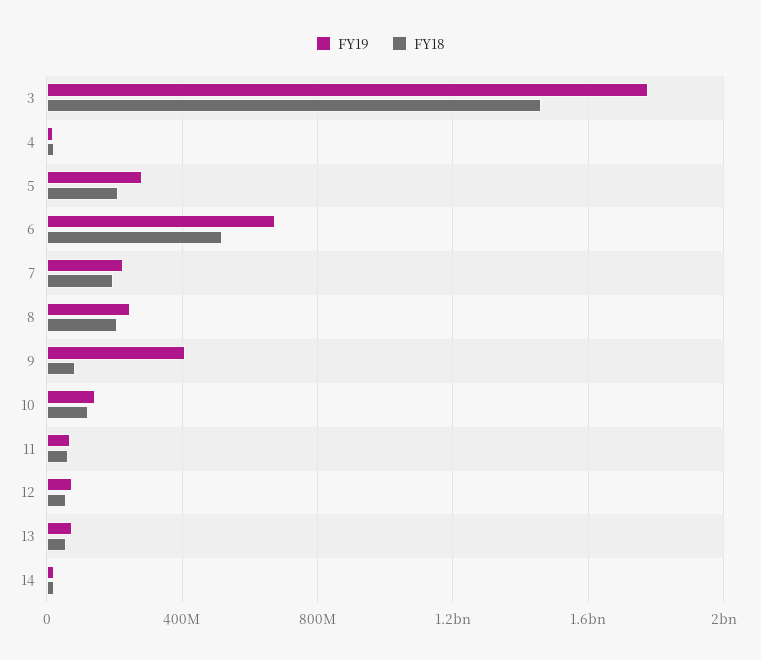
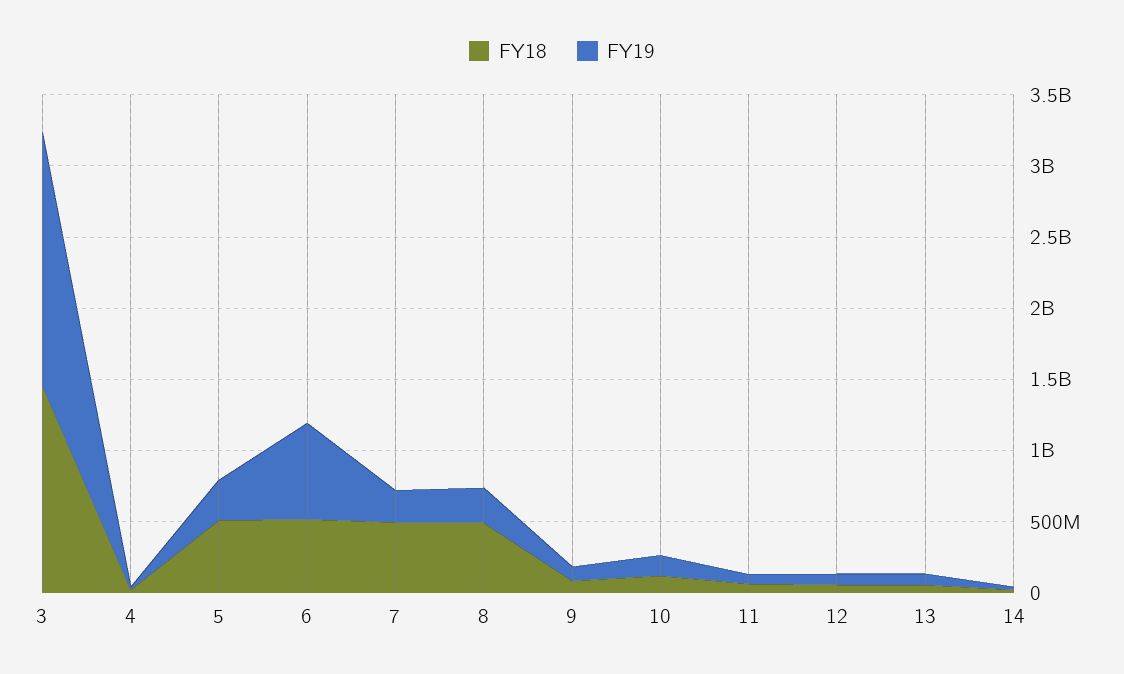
FY18, 5: 200000000 -> 500000000
FY18, 7: 200000000 -> 500000000
FY18, 8: 200000000 -> 500000000
FY19, 9: 400000000 -> 100000000

